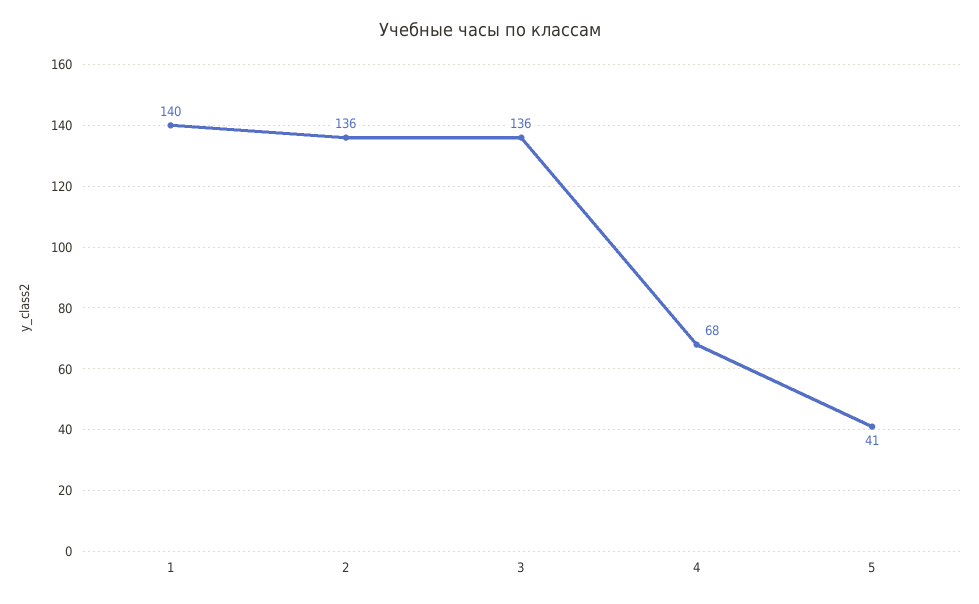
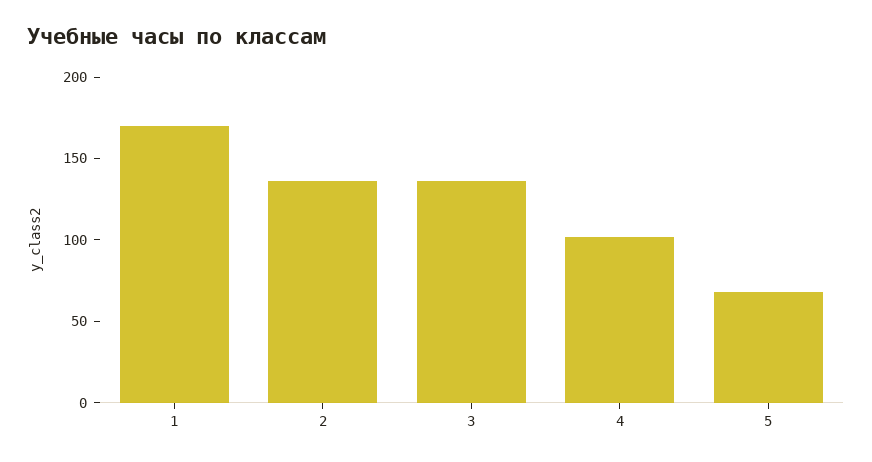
1: 140 -> 170
4: 68 -> 100
5: 41 -> 70

